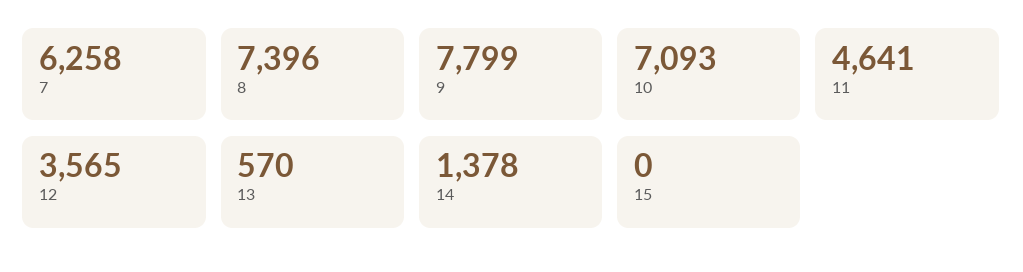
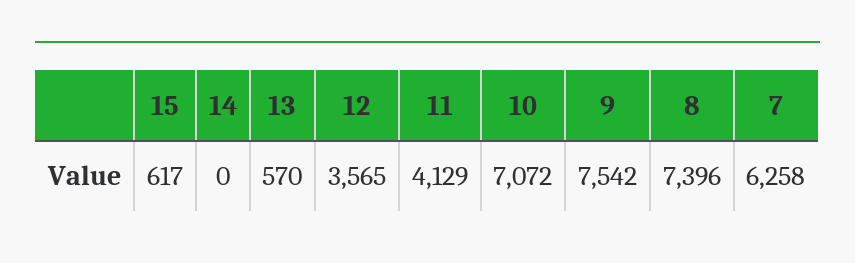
9: 7799 -> 7542
10: 7093 -> 7072
11: 4641 -> 4129
14: 1378 -> 0
15: 0 -> 617

